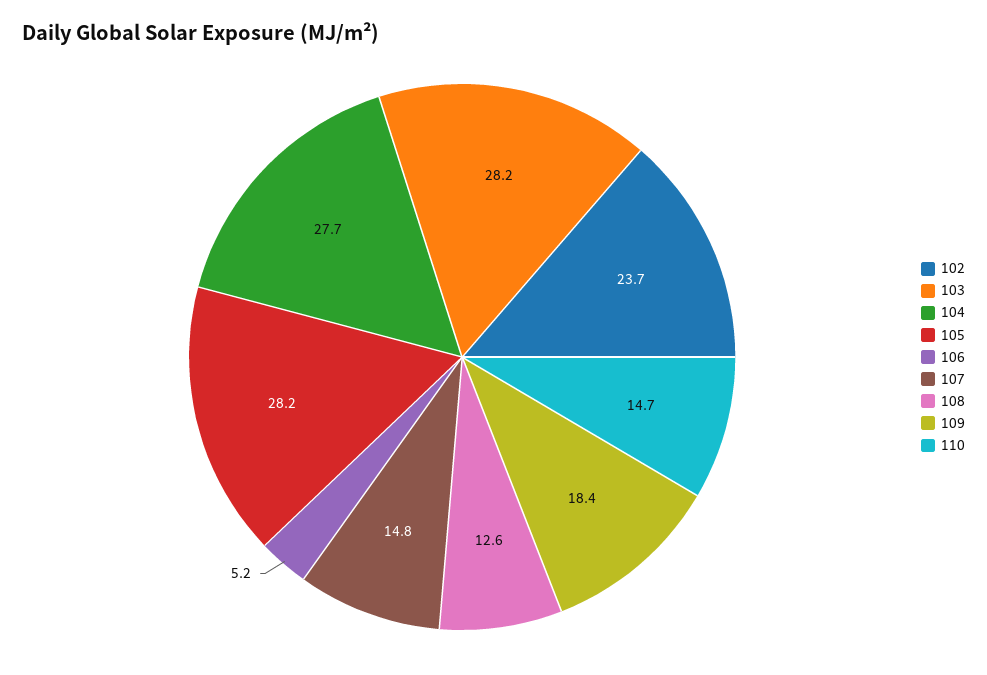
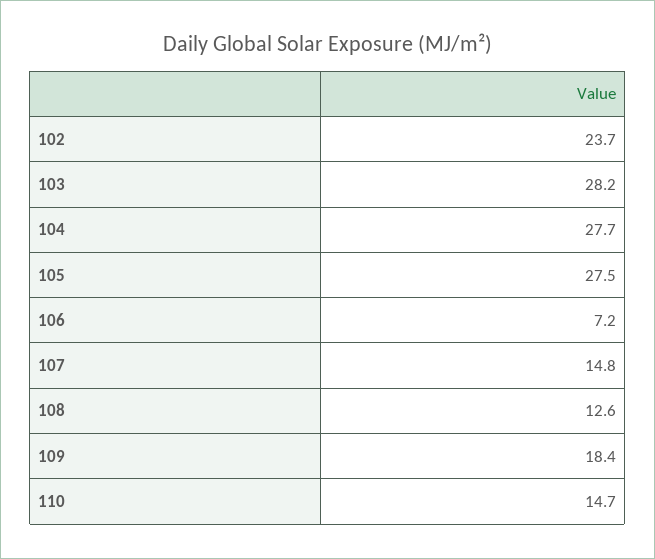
105: 28.2 -> 27.5
106: 5.2 -> 7.2

